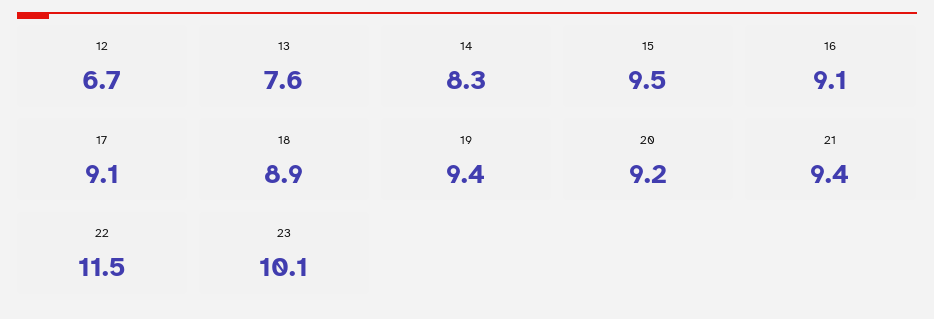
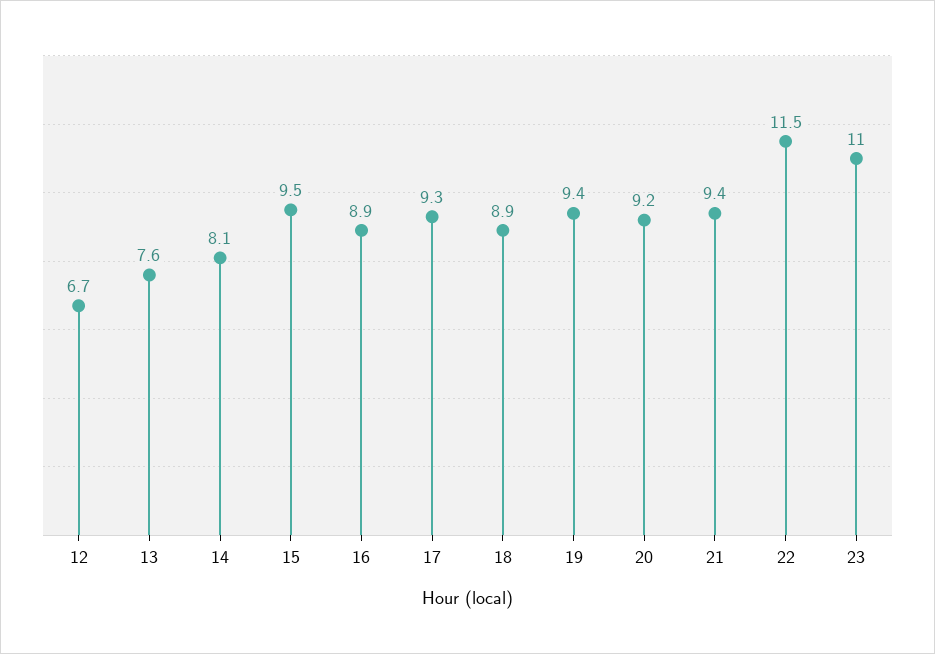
14: 8.3 -> 8.1
16: 9.1 -> 8.9
17: 9.1 -> 9.3
23: 10.1 -> 11

